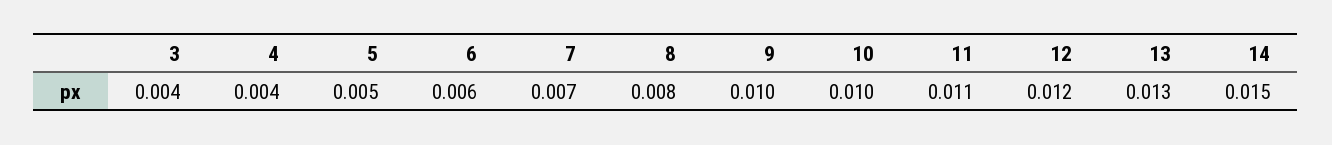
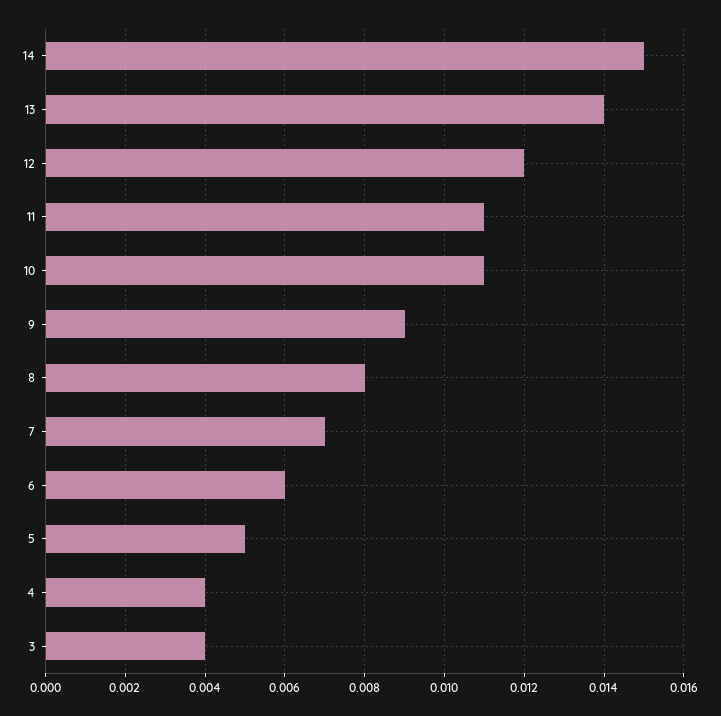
9: 0.01 -> 0.009
10: 0.01 -> 0.011
13: 0.013 -> 0.014

